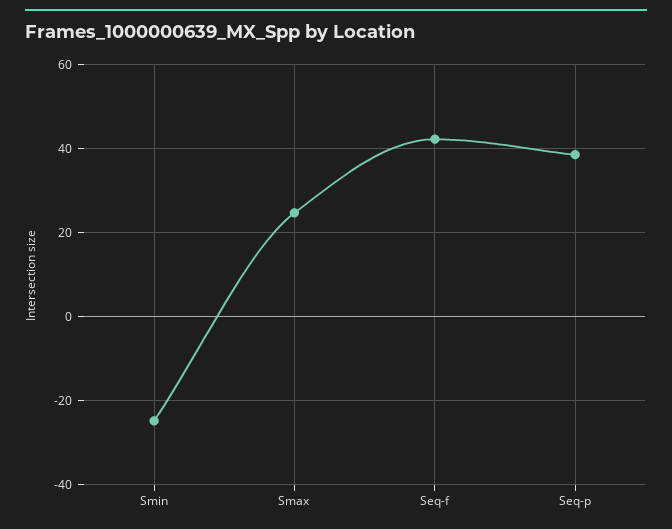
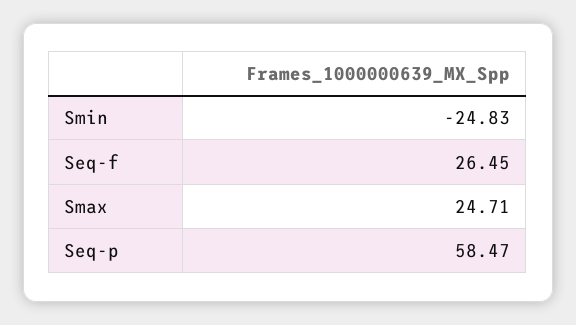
Seq-f: 42 -> 26.45
Seq-p: 38 -> 58.47

